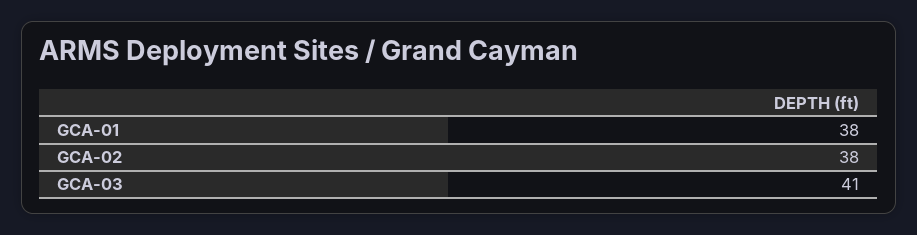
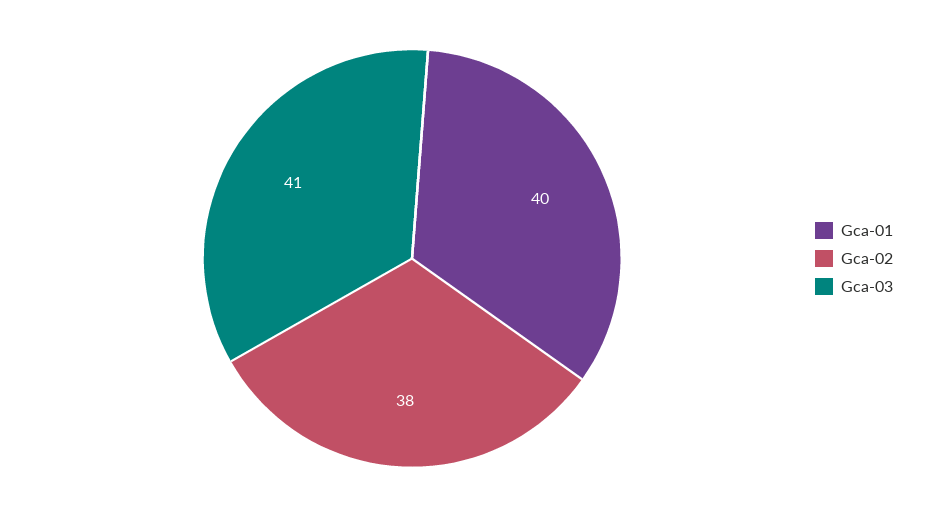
GCA-01: 38 -> 40

